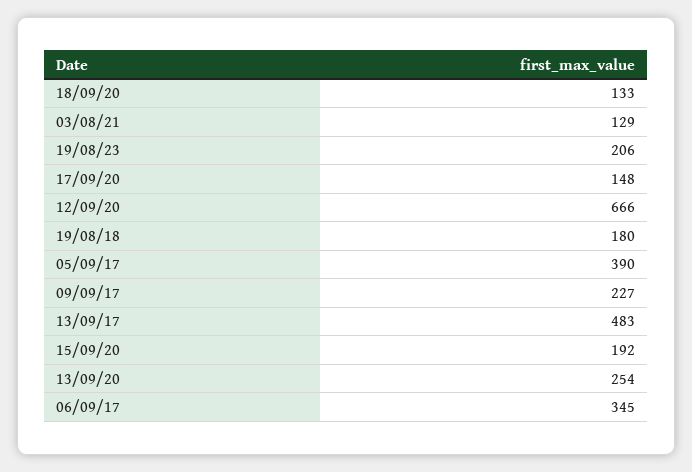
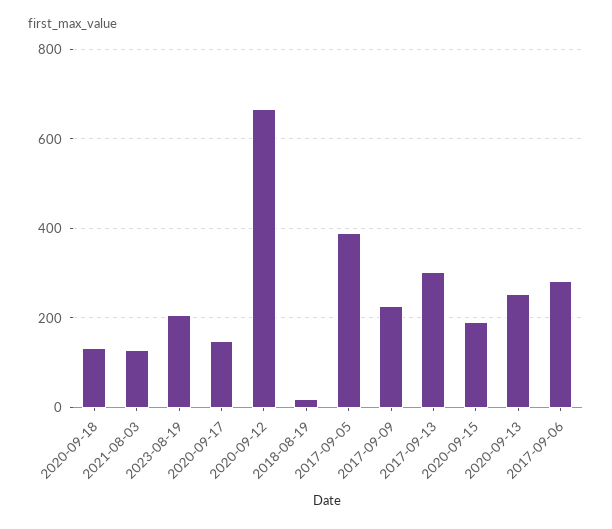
19/08/18: 180 -> 20
13/09/17: 483 -> 300
06/09/17: 345 -> 280

